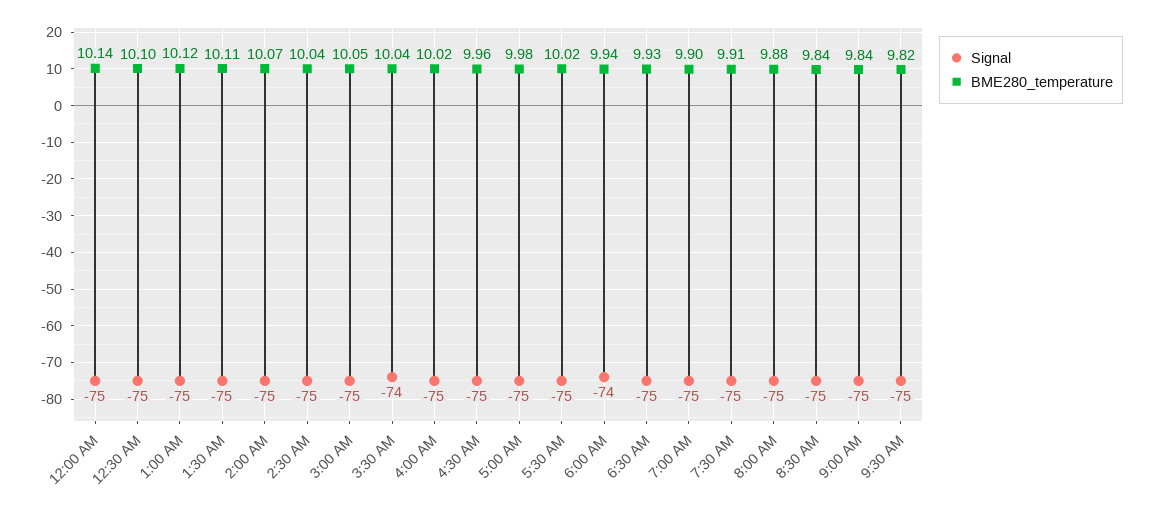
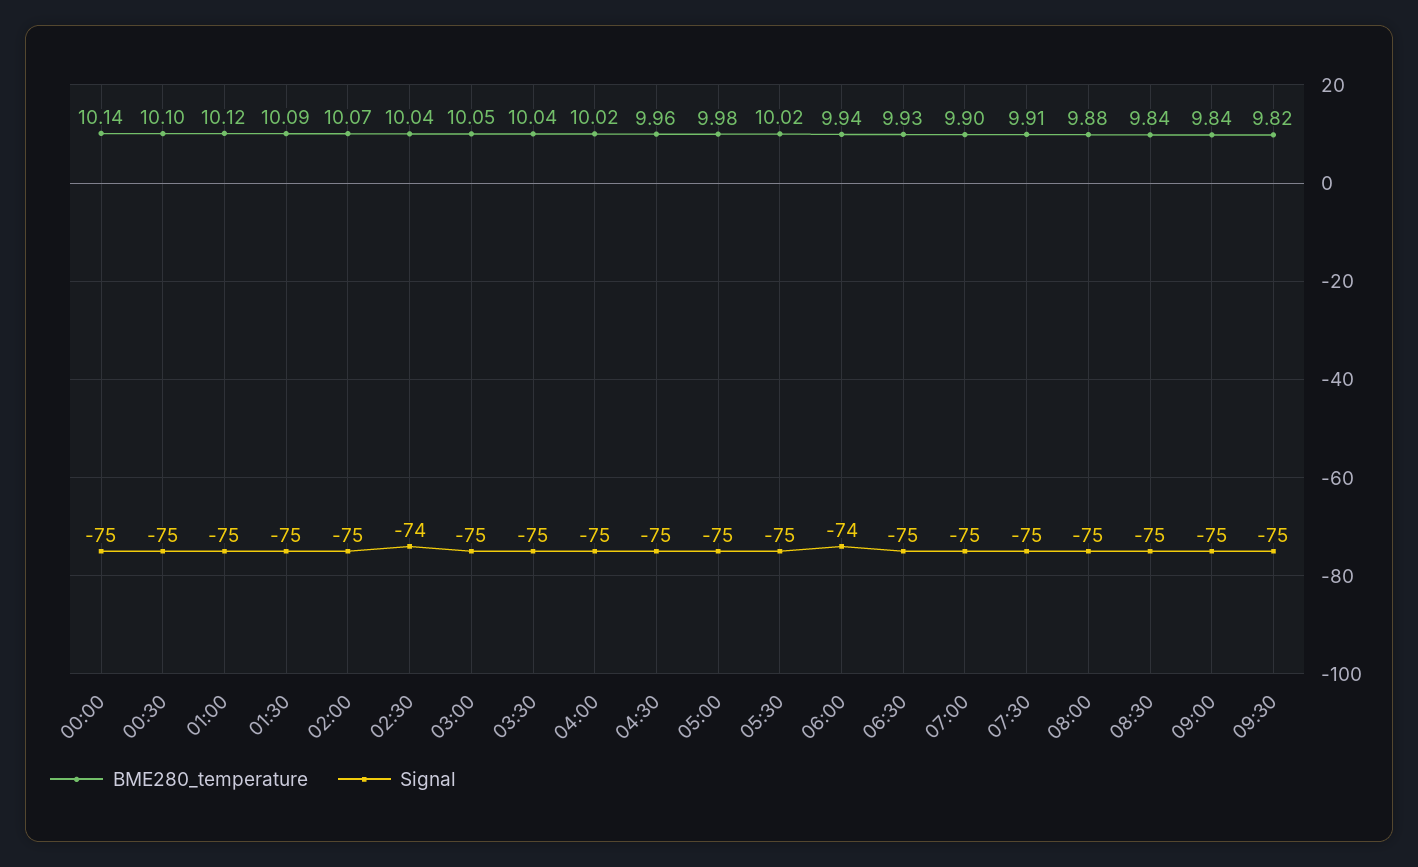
BME280_temperature, 1:30 AM: 10.11 -> 10.09
Signal, 2:30 AM: -75 -> -74
Signal, 3:30 AM: -74 -> -75

